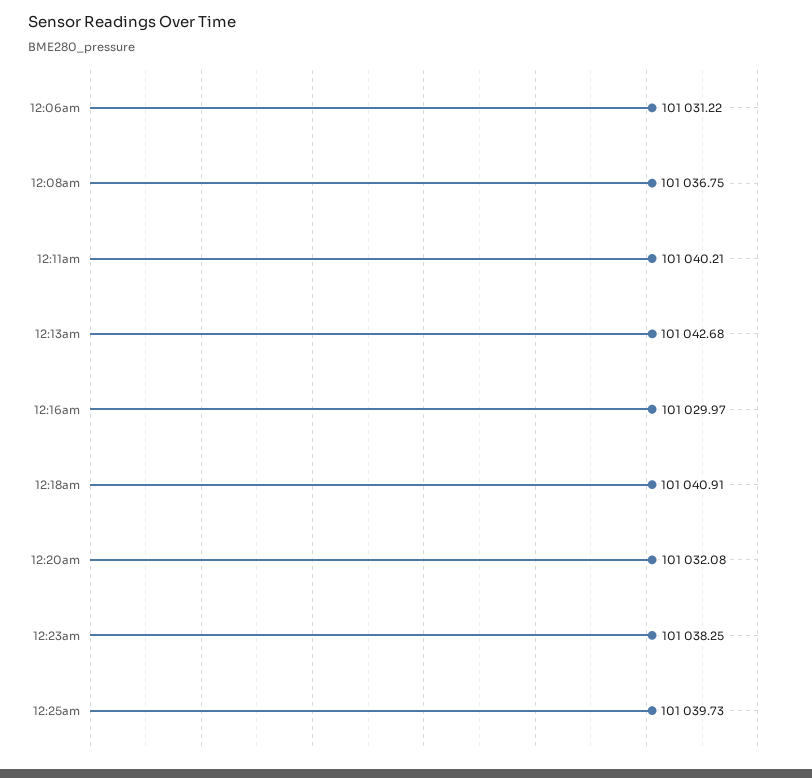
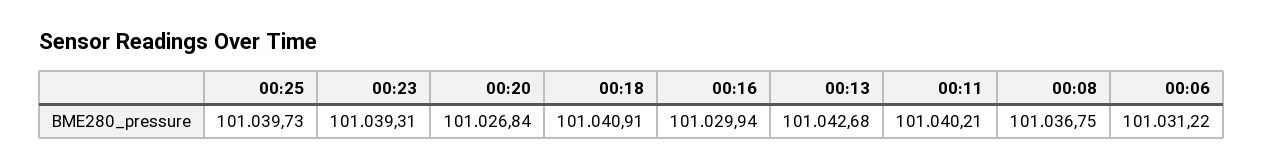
12:16am: 101029.97 -> 101029.94
12:20am: 101032.08 -> 101026.84
12:23am: 101038.25 -> 101039.31

